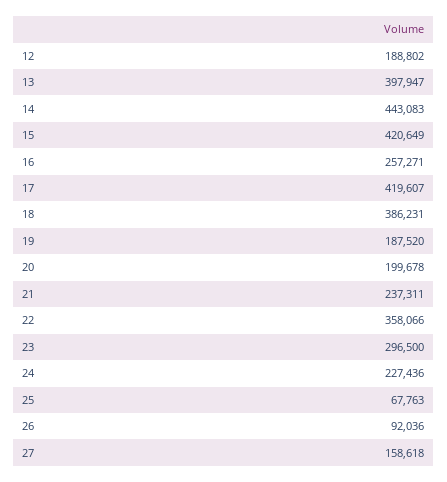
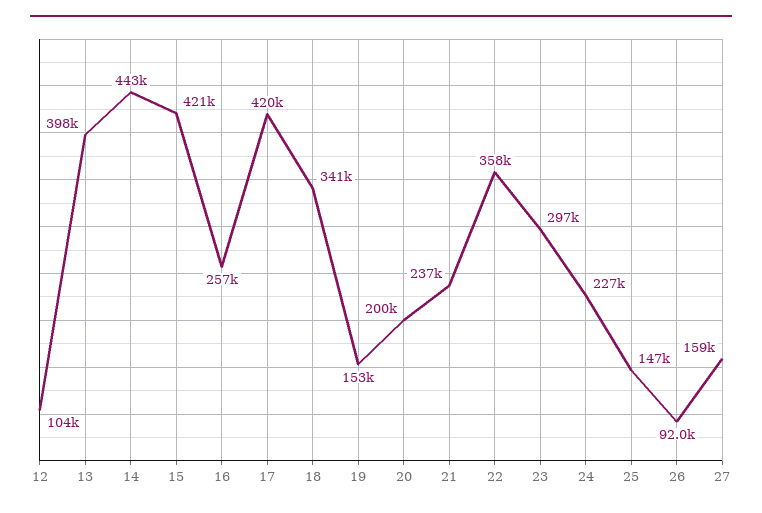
12: 188802 -> 104000
18: 386231 -> 341000
19: 187520 -> 153000
25: 67763 -> 147000

